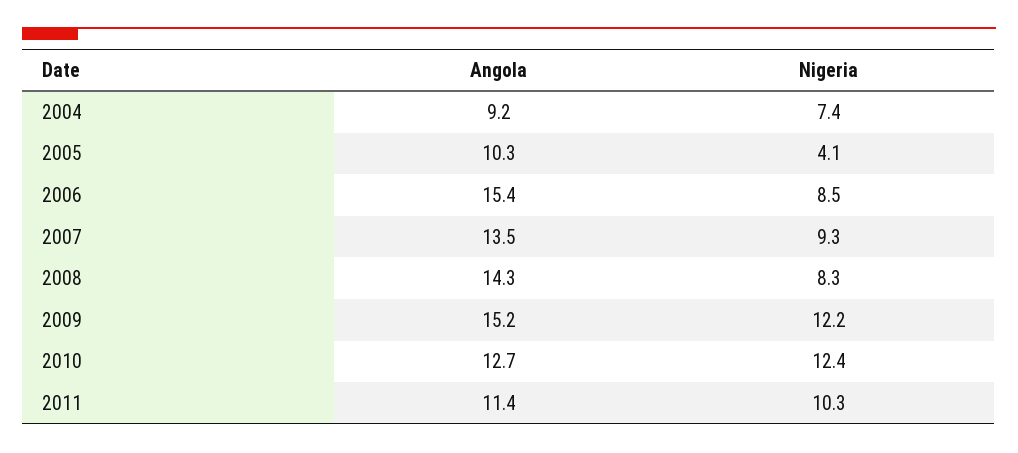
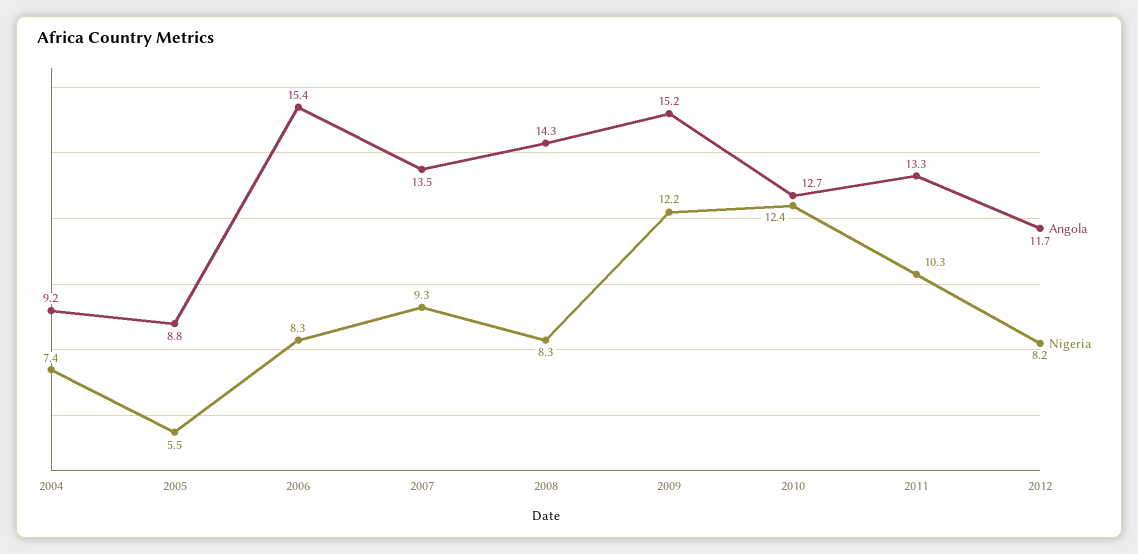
Angola, 2005: 10.3 -> 8.8
Nigeria, 2005: 4.1 -> 5.5
Nigeria, 2006: 8.5 -> 8.3
Angola, 2011: 11.4 -> 13.3
Angola, 2012: none -> 11.7
Nigeria, 2012: none -> 8.2

